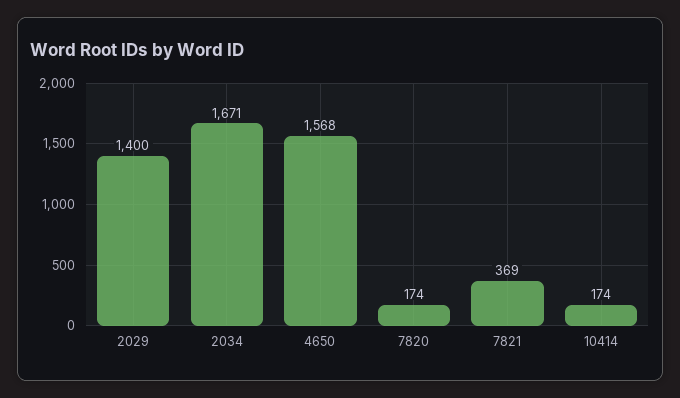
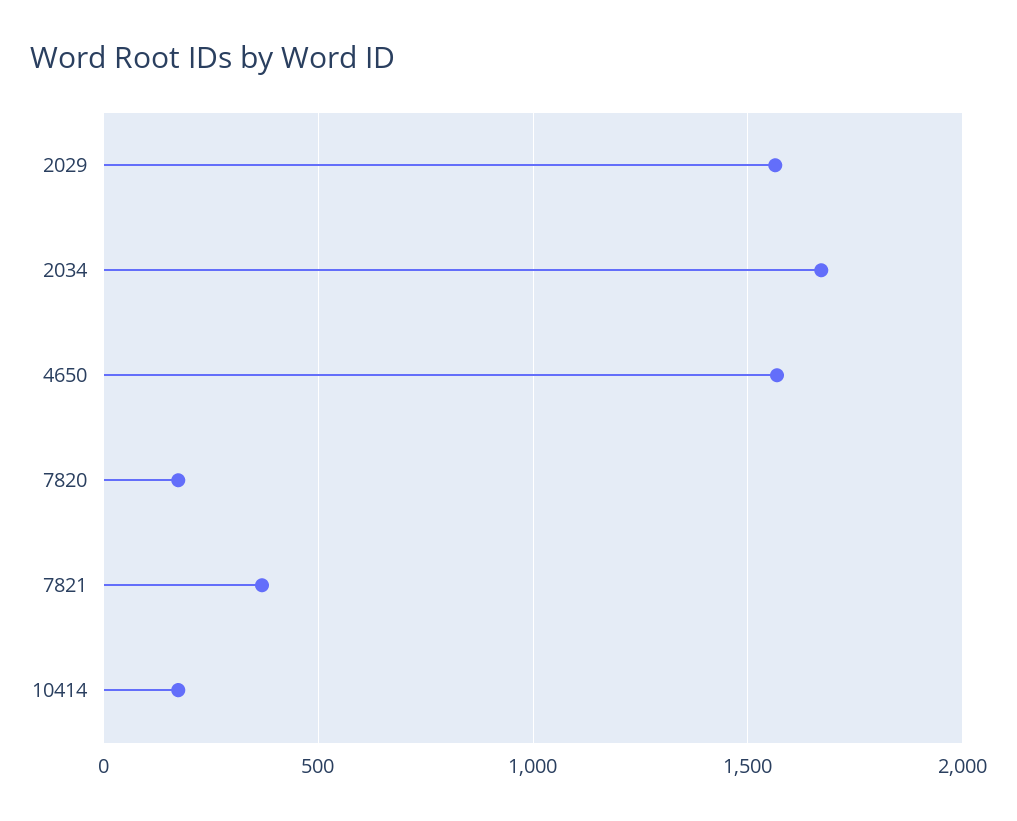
2029: 1400 -> 1550

